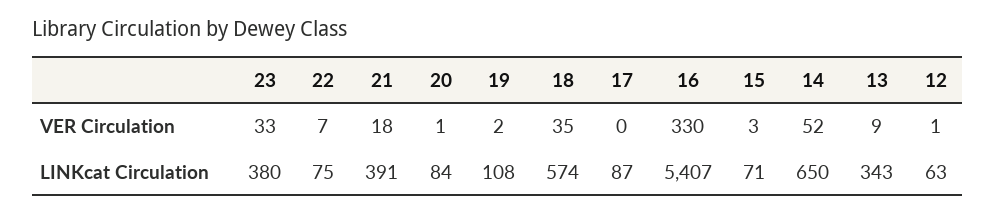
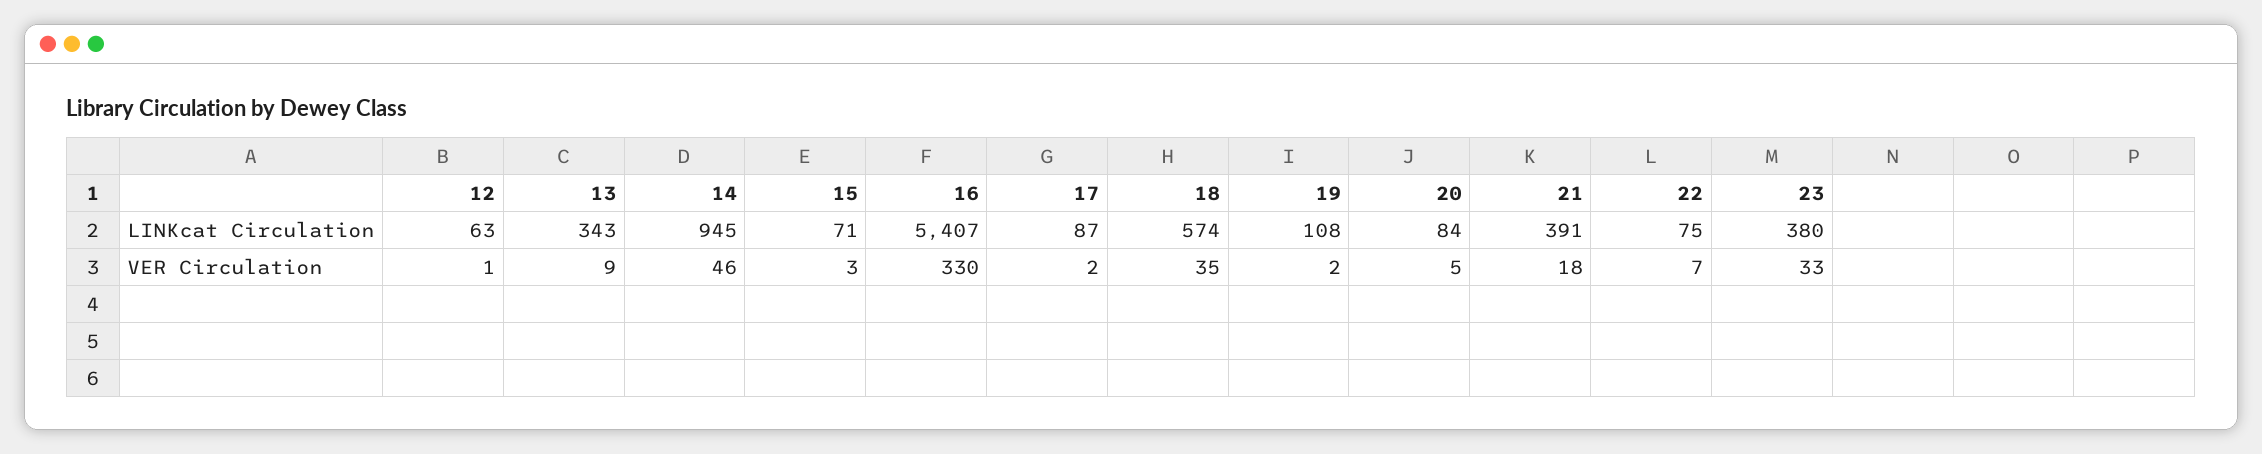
20, VER Circulation: 1 -> 5
17, VER Circulation: 0 -> 2
14, VER Circulation: 52 -> 46
14, LINKcat Circulation: 650 -> 945

